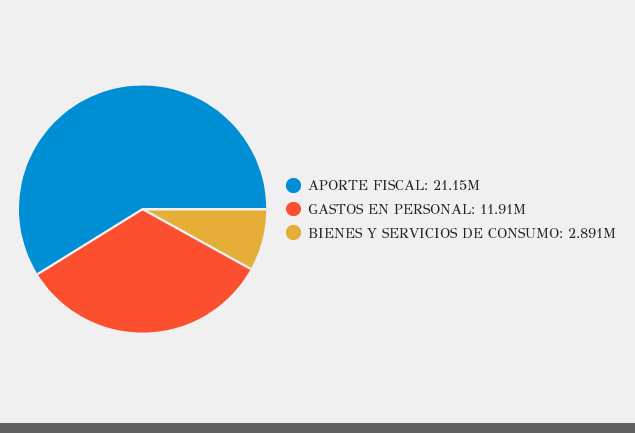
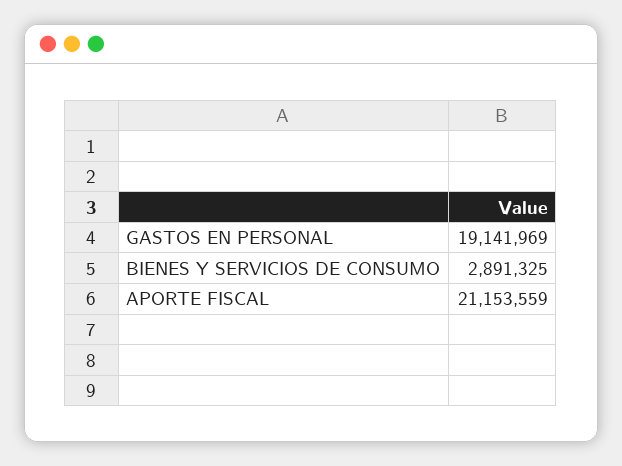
GASTOS EN PERSONAL: 11910000 -> 19141969

